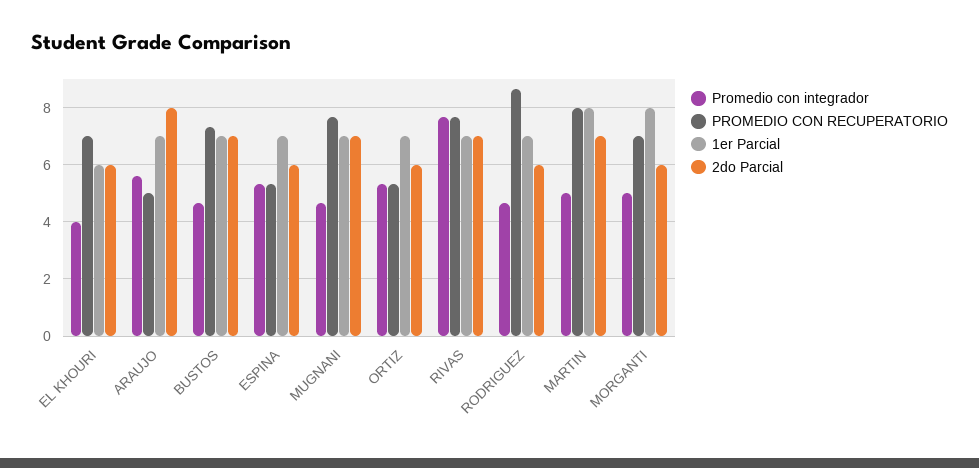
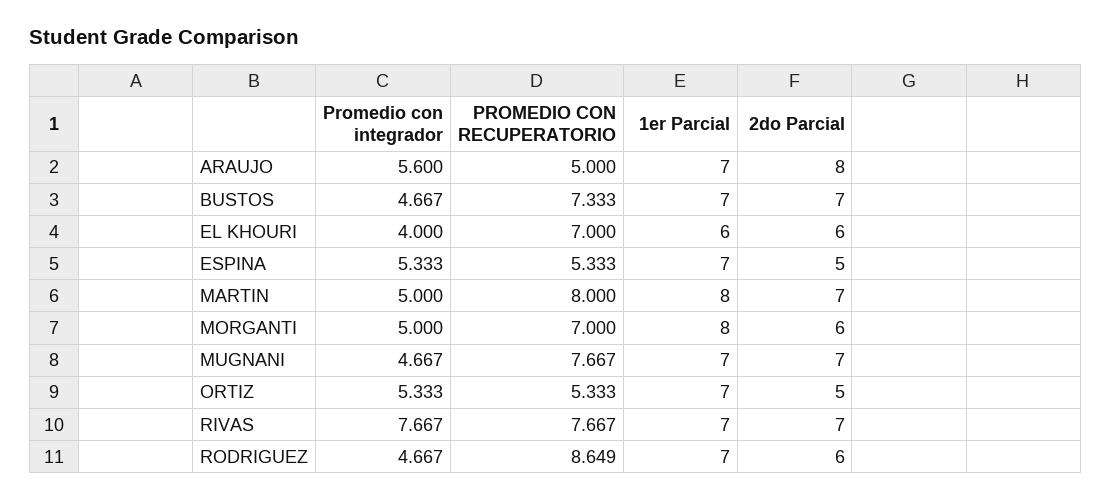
2do Parcial, ESPINA: 6 -> 5
2do Parcial, ORTIZ: 6 -> 5

